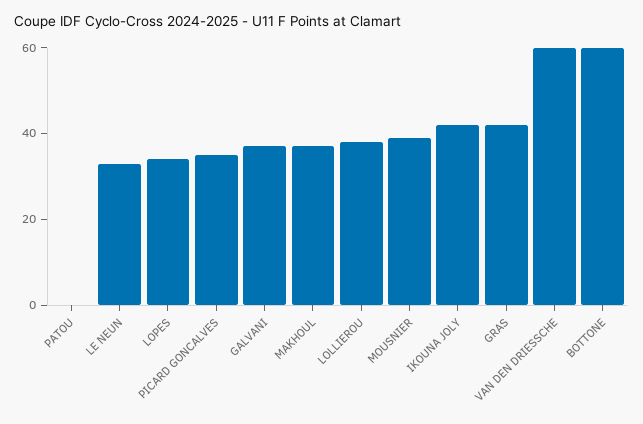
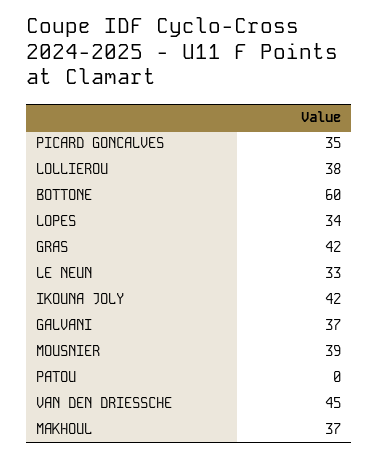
VAN DEN DRIESSCHE: 60 -> 45

